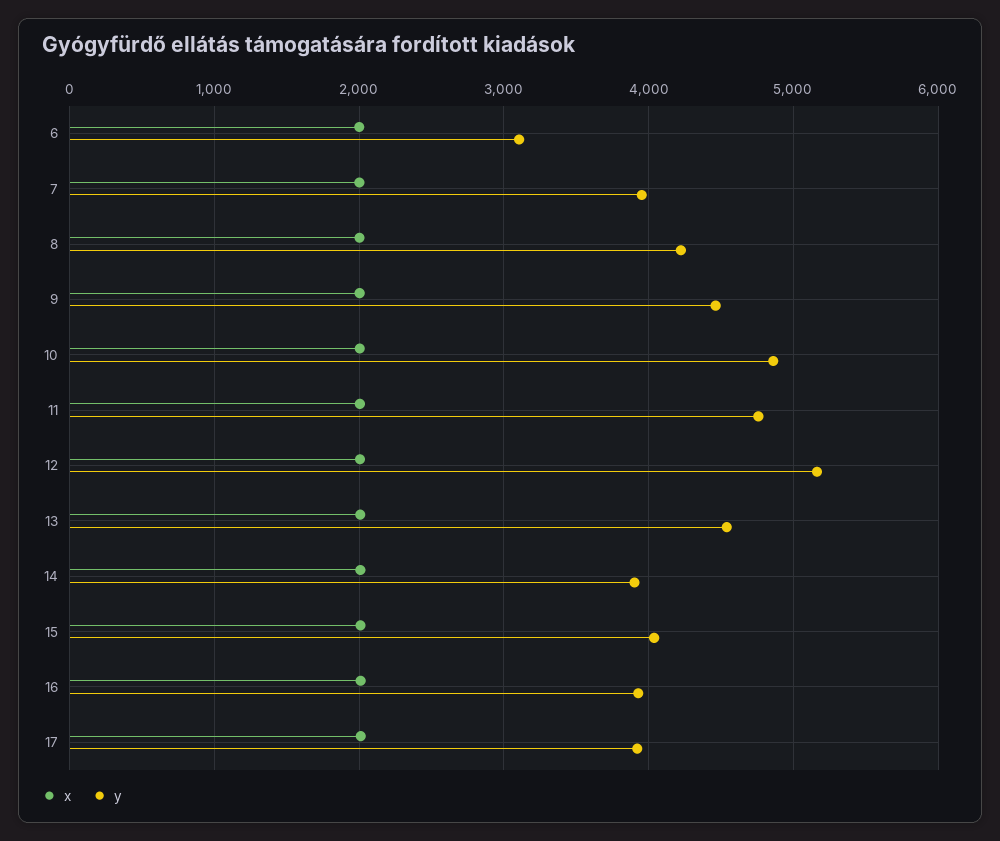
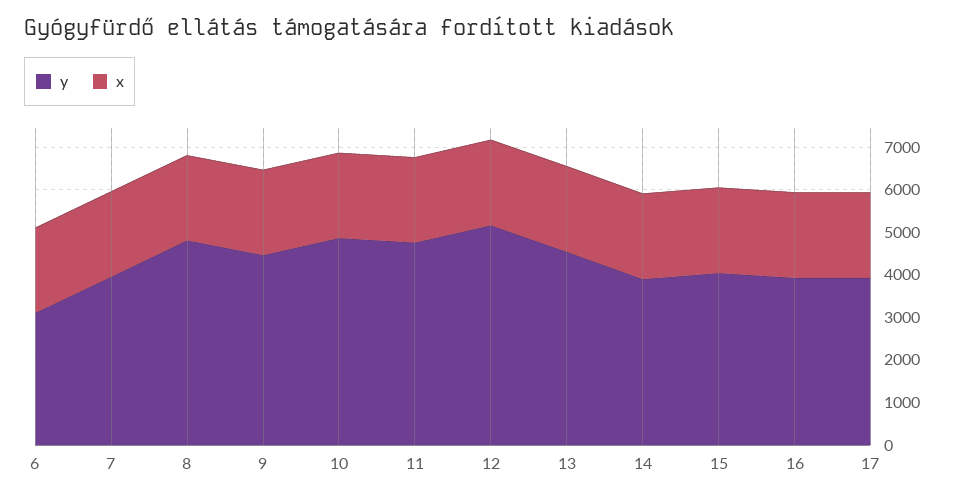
y, 8: 4200 -> 4800

